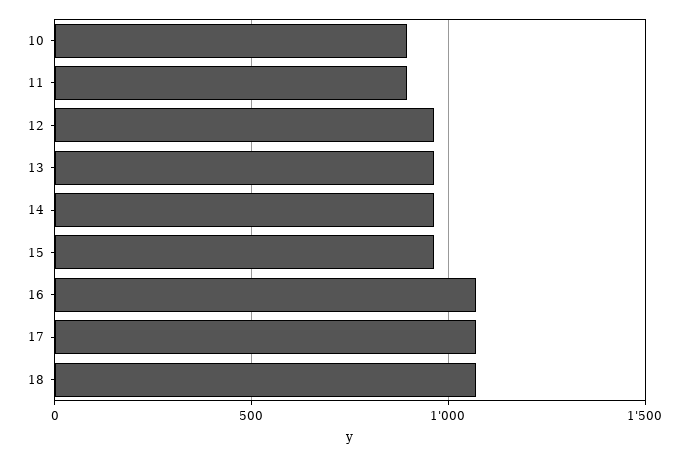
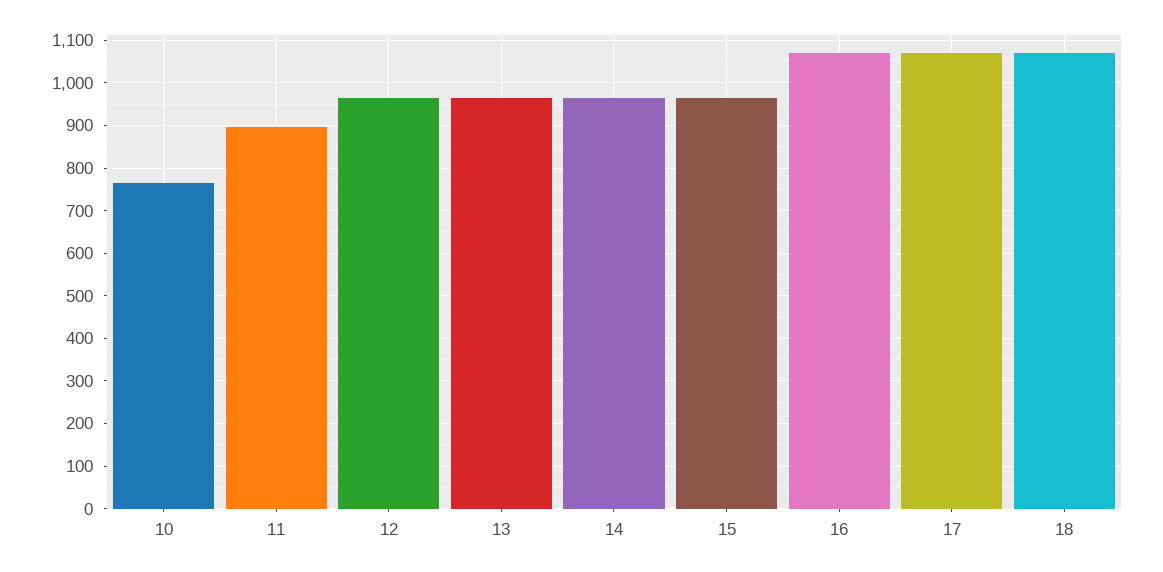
10: 900 -> 760

